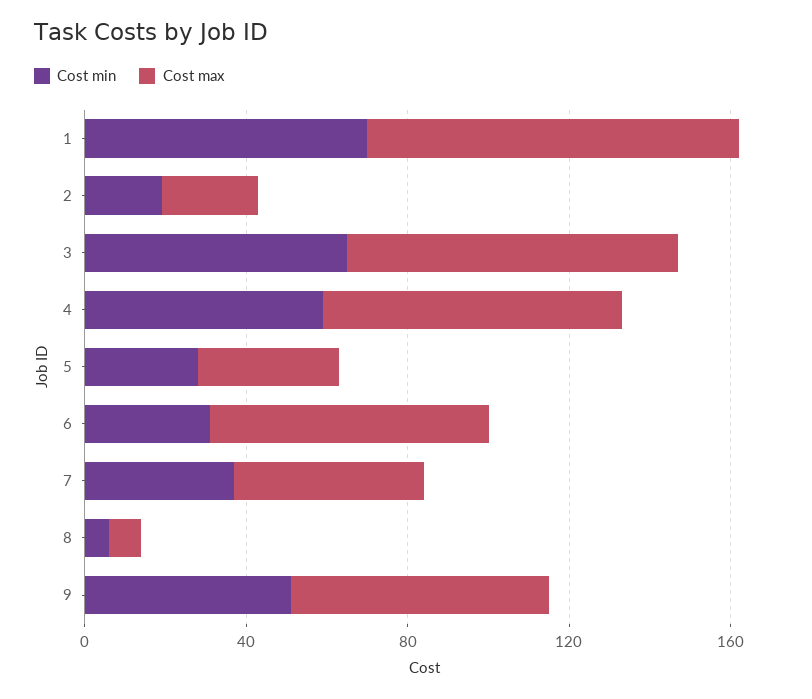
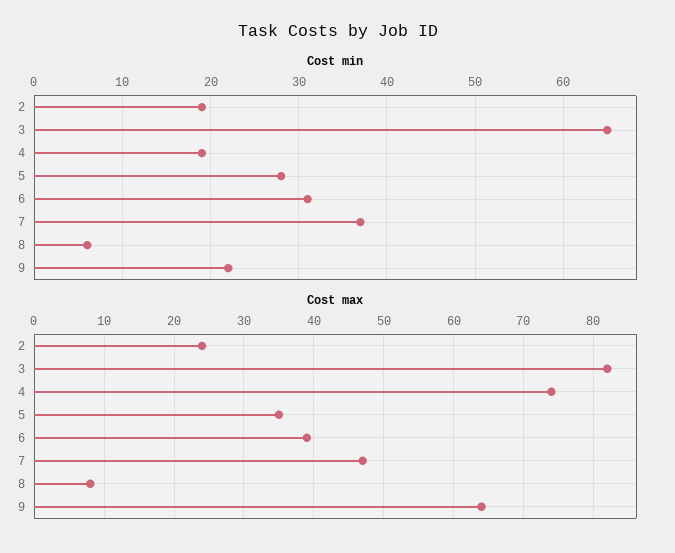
Cost min, 1: 70 -> none
Cost max, 1: 90 -> none
Cost min, 4: 60 -> 19
Cost max, 6: 70 -> 39
Cost min, 9: 50 -> 22

